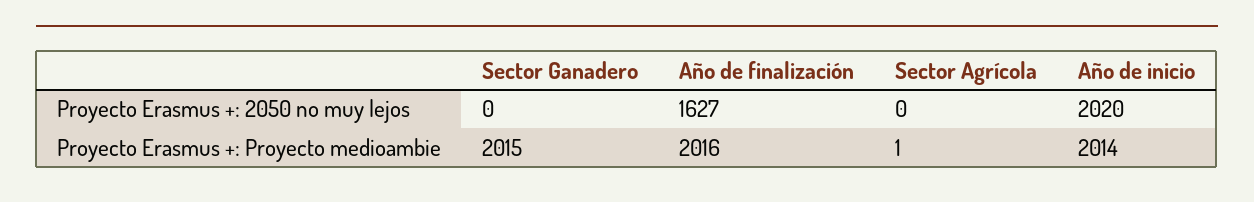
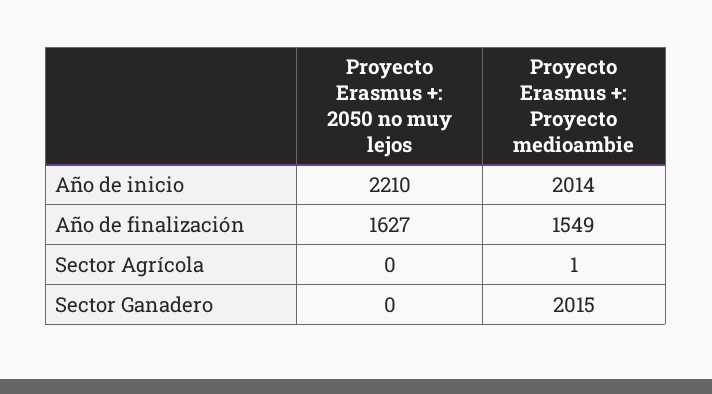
Año de inicio, Proyecto Erasmus +: 2050 no muy lejos: 2020 -> 2210
Año de finalización, Proyecto Erasmus +: Proyecto medioambie: 2016 -> 1549

